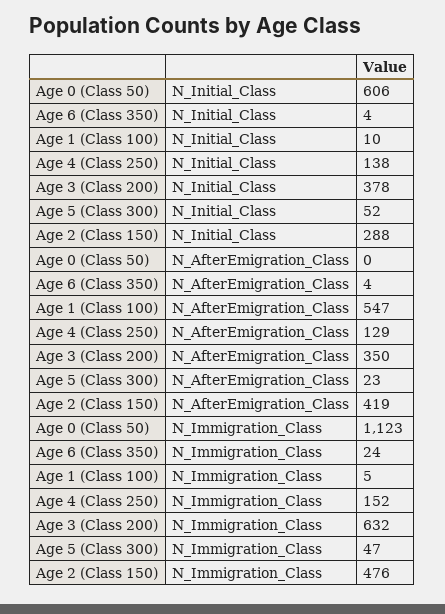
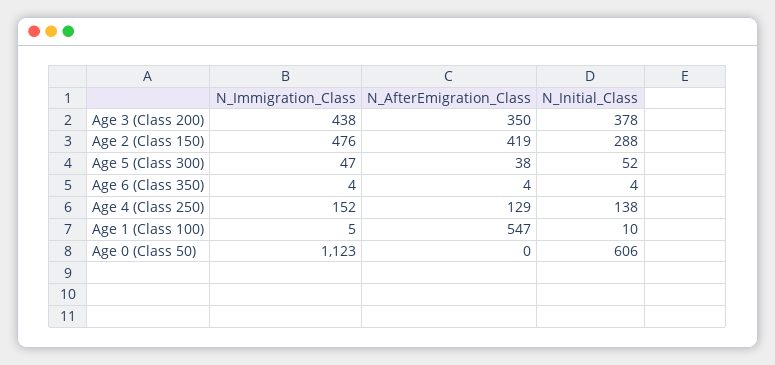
Age 5 (Class 300), N_AfterEmigration_Class: 23 -> 38
Age 6 (Class 350), N_Immigration_Class: 24 -> 4
Age 3 (Class 200), N_Immigration_Class: 632 -> 438

